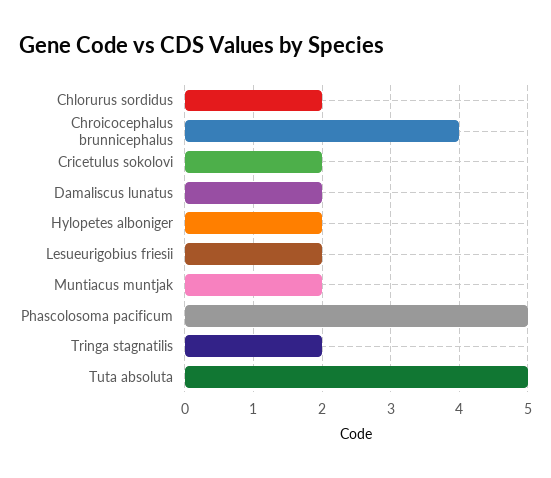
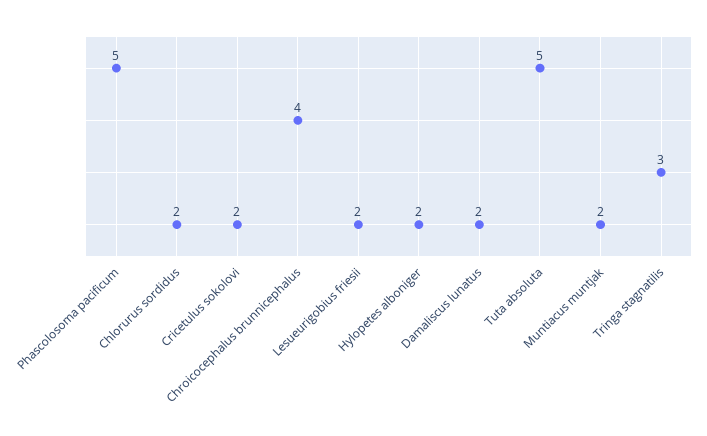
Tringa stagnatilis: 2 -> 3

